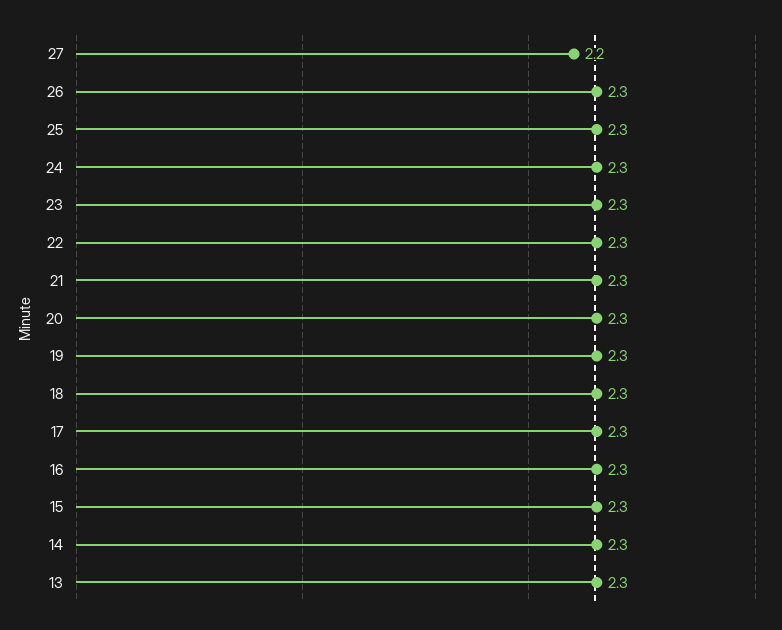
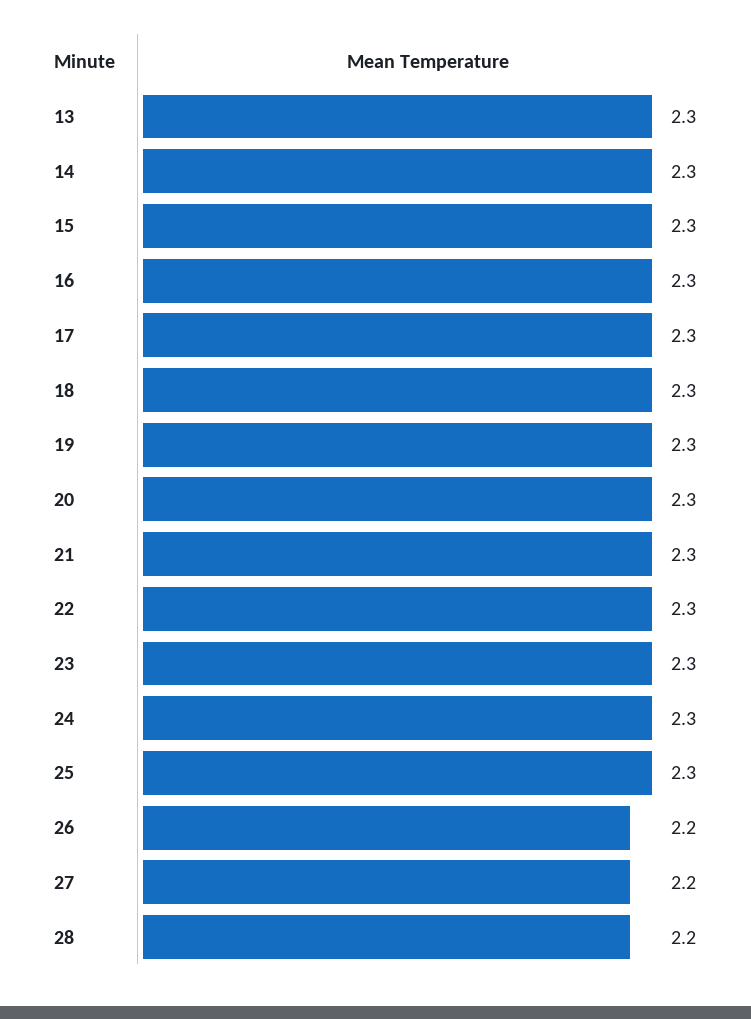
26: 2.3 -> 2.2
28: none -> 2.2

